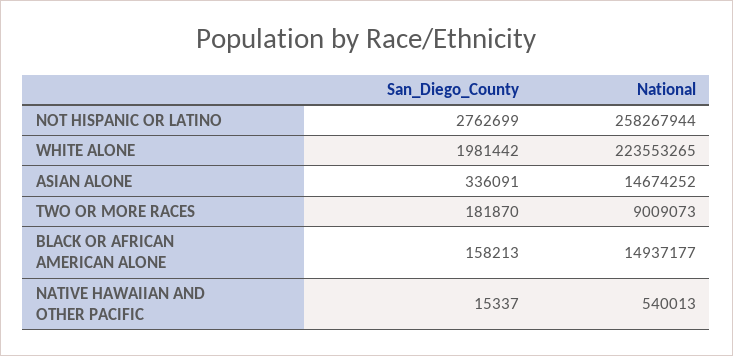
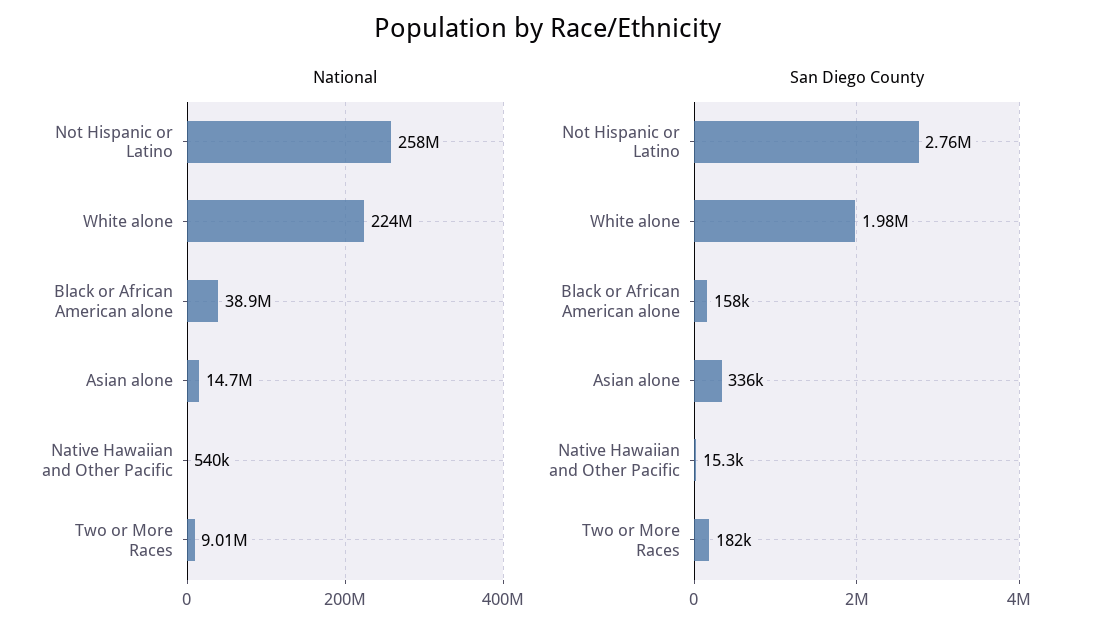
National, BLACK OR AFRICAN AMERICAN ALONE: 14937177 -> 38900000

